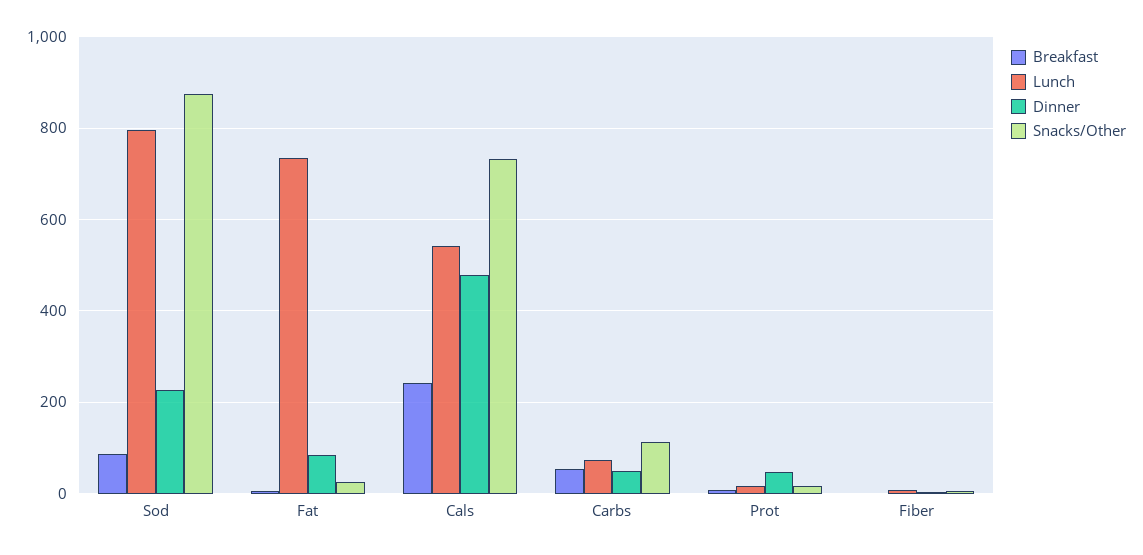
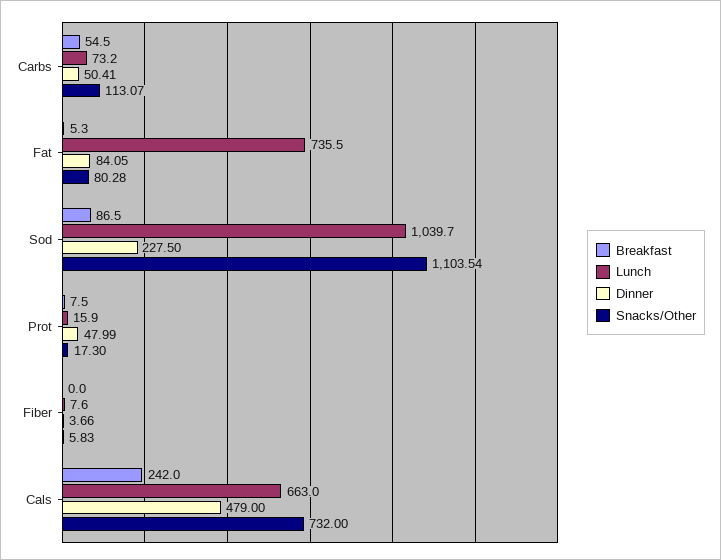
Lunch, Sod: 800 -> 1039.7
Snacks/Other, Sod: 880 -> 1103.54
Snacks/Other, Fat: 20 -> 80.28
Lunch, Cals: 540 -> 663

